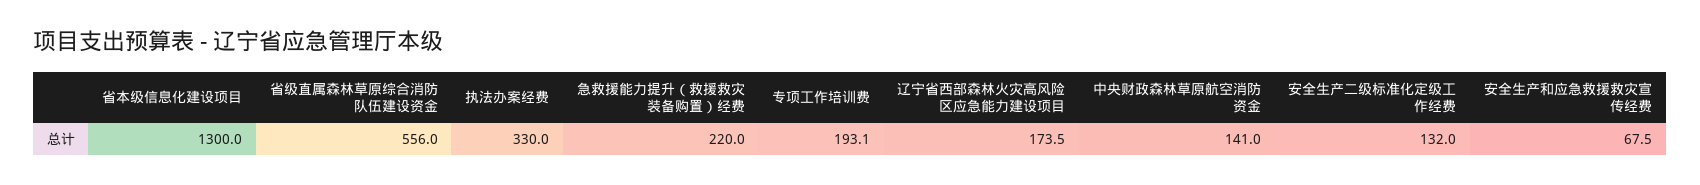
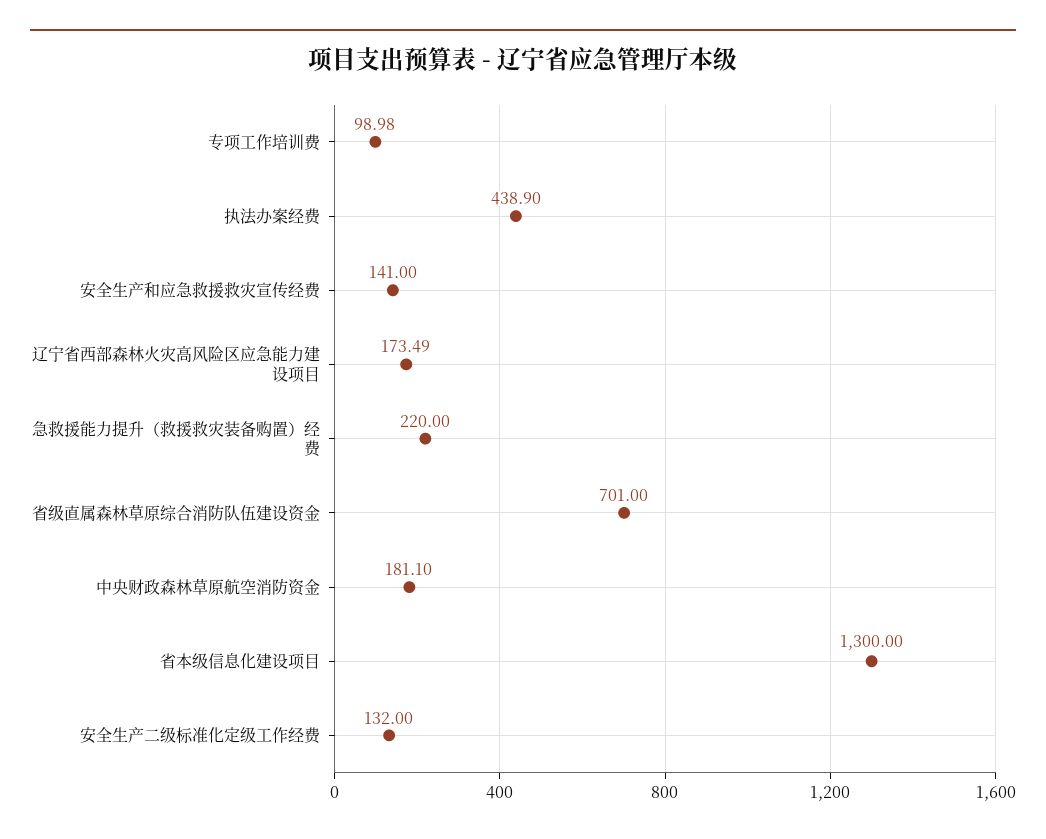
省级直属森林草原综合消防队伍建设资金: 556 -> 701
执法办案经费: 330 -> 438.9
专项工作培训费: 193.1 -> 98.98
中央财政森林草原航空消防资金: 141 -> 181.1
安全生产和应急救援救灾宣传经费: 67.5 -> 141

